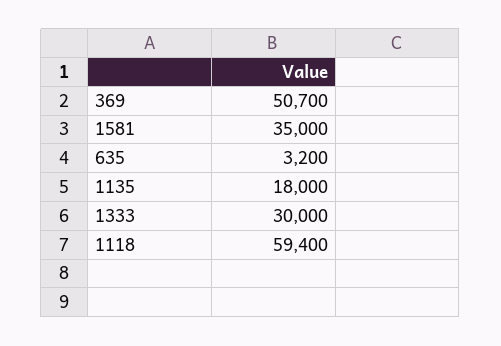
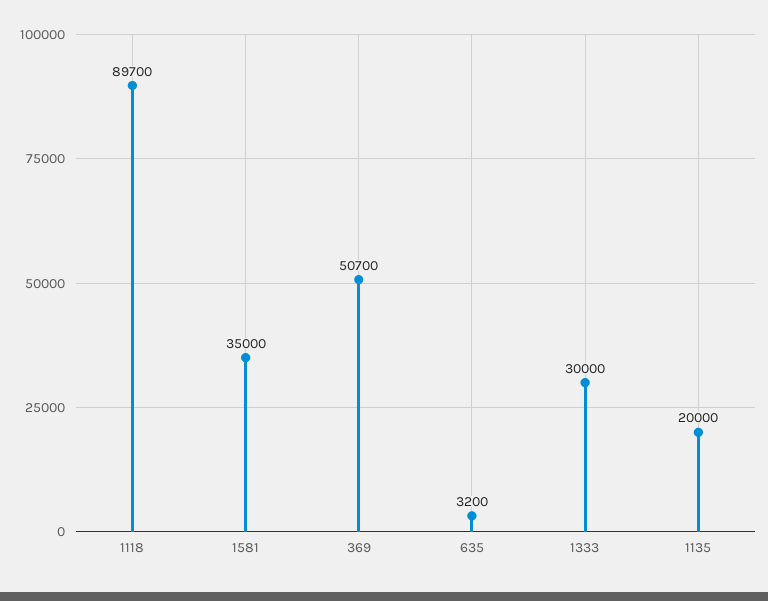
1135: 18000 -> 20000
1118: 59400 -> 89700

